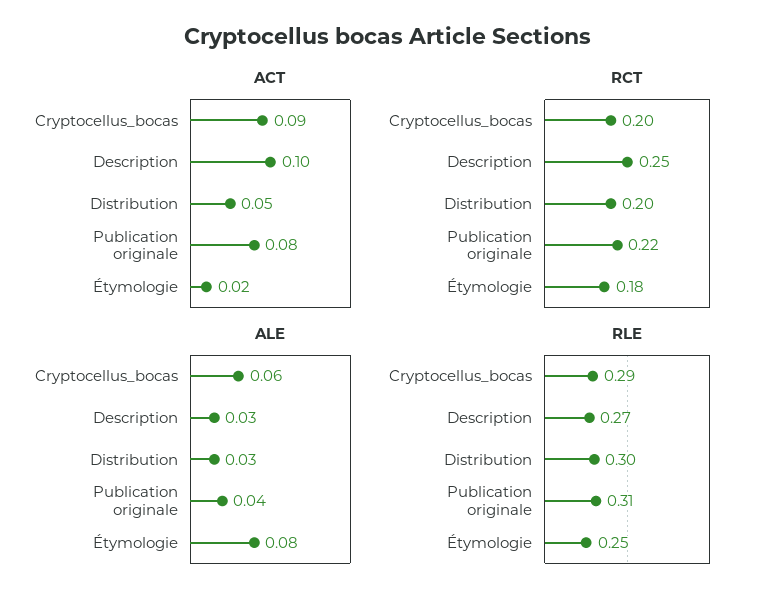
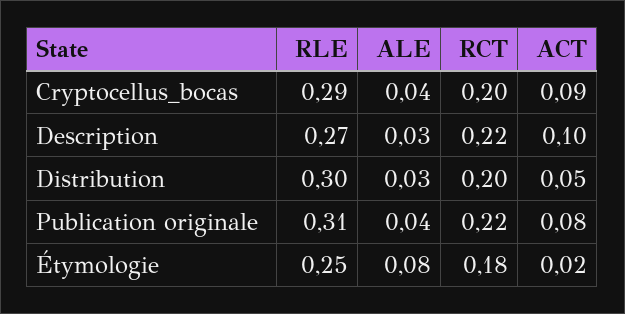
RCT, Description: 0.25 -> 0.22
ALE, Cryptocellus_bocas: 0.06 -> 0.04

